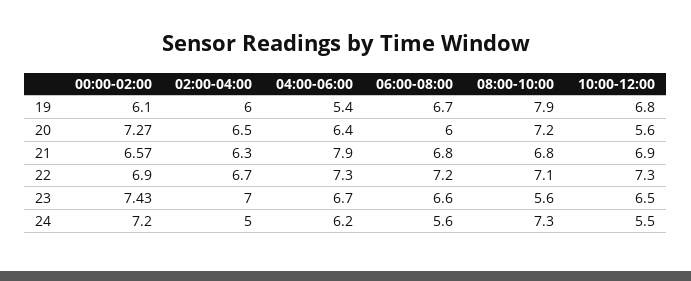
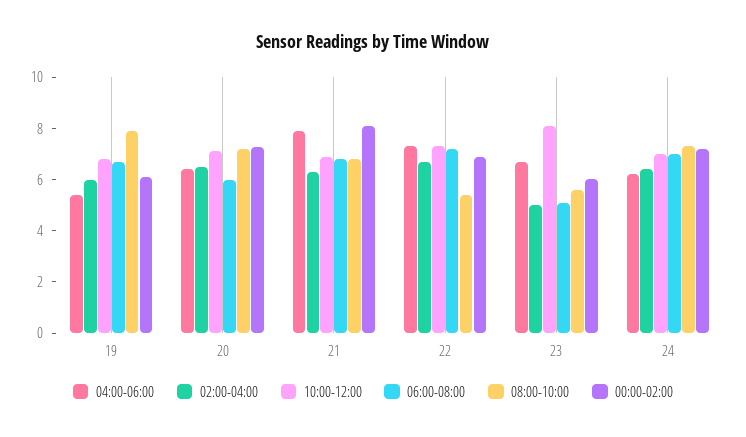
10:00-12:00, 20: 5.6 -> 7
00:00-02:00, 21: 6.57 -> 8
08:00-10:00, 22: 7.1 -> 5.5
00:00-02:00, 23: 7.43 -> 6
02:00-04:00, 23: 7 -> 5
06:00-08:00, 23: 6.6 -> 5
10:00-12:00, 23: 6.5 -> 8
02:00-04:00, 24: 5 -> 6.5
06:00-08:00, 24: 5.6 -> 7
10:00-12:00, 24: 5.5 -> 7

